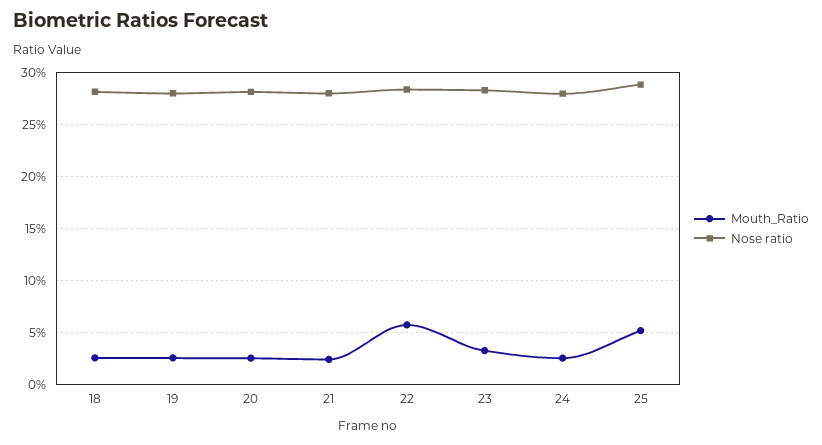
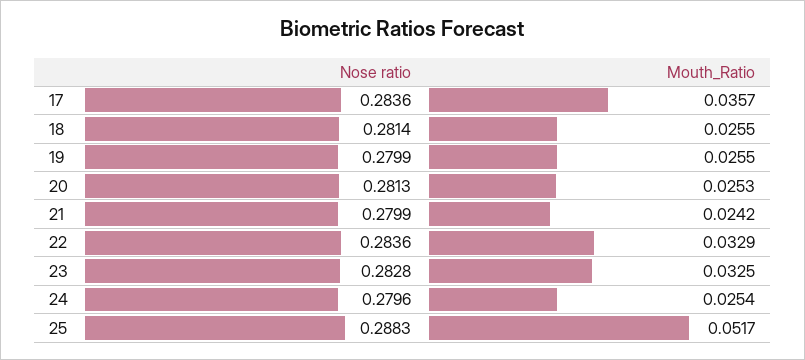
Mouth_Ratio, 22: 0.06 -> 0.0329
Nose ratio, 17: none -> 0.2836
Mouth_Ratio, 17: none -> 0.0357

